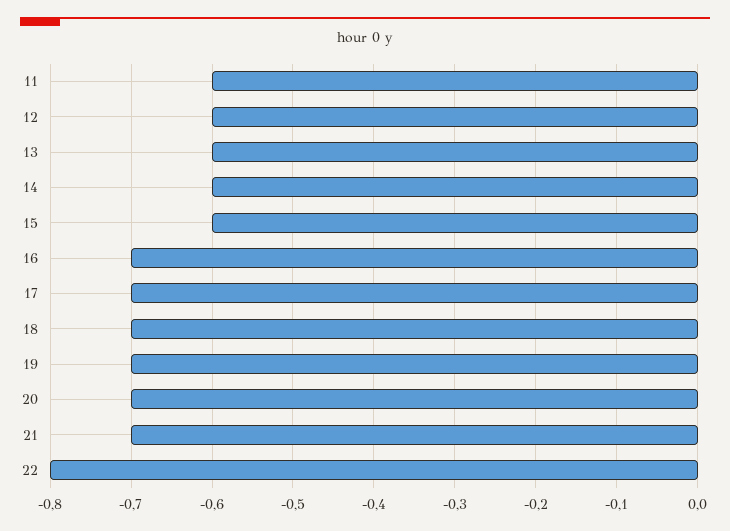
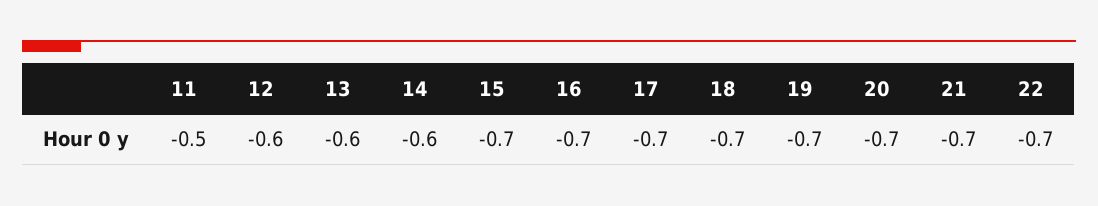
11: -0.6 -> -0.5
15: -0.6 -> -0.7
22: -0.8 -> -0.7

